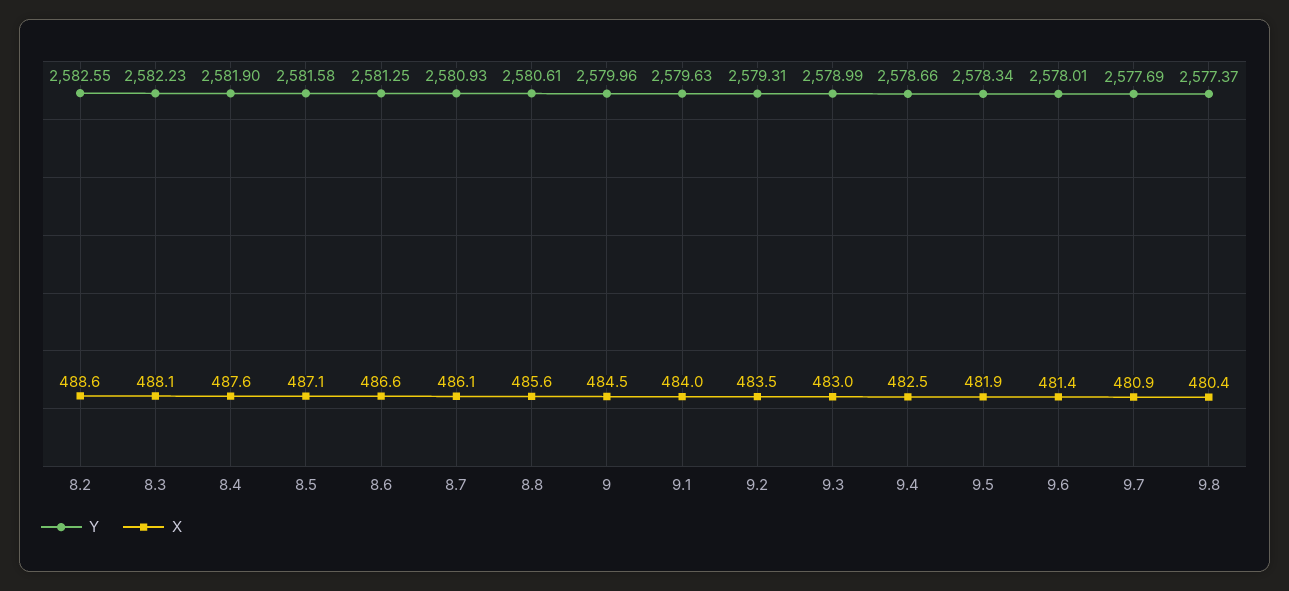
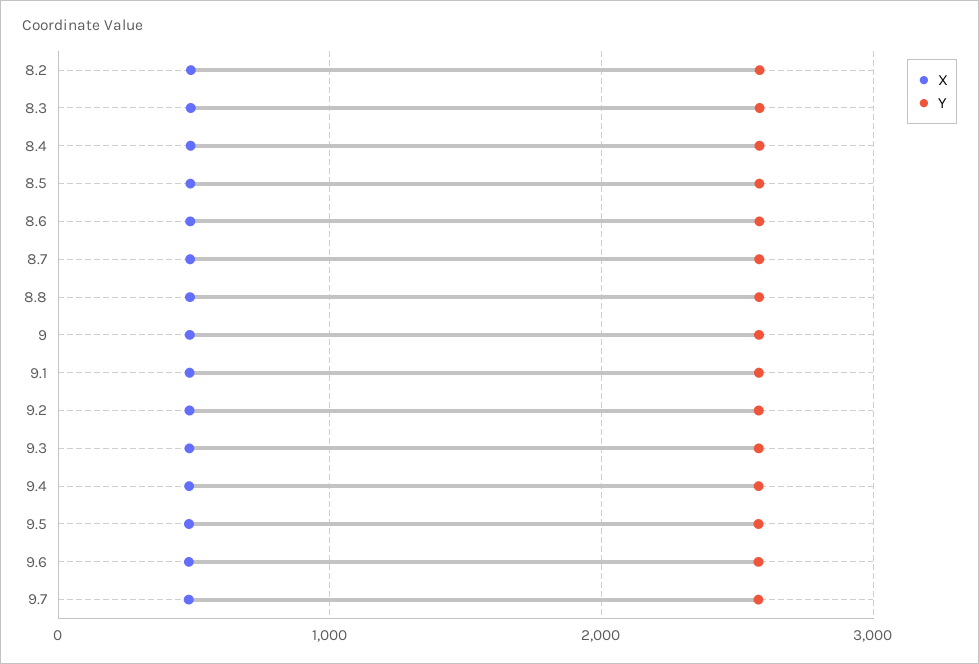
Y, 9.8: 2577.37 -> none
X, 9.8: 480.4 -> none

